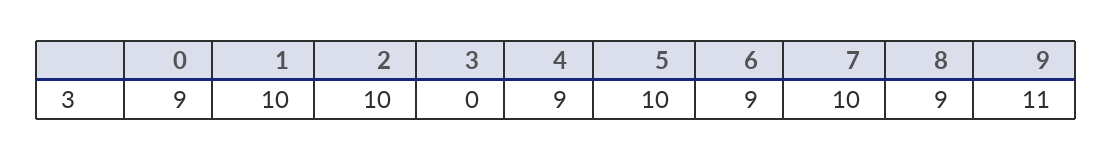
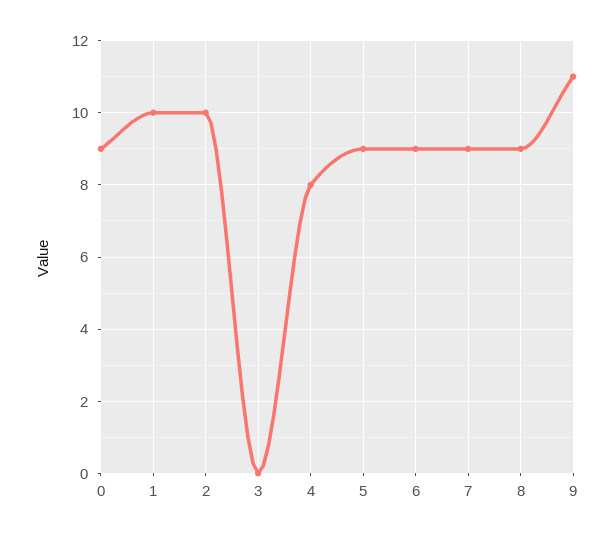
4: 9 -> 8
5: 10 -> 9
7: 10 -> 9

